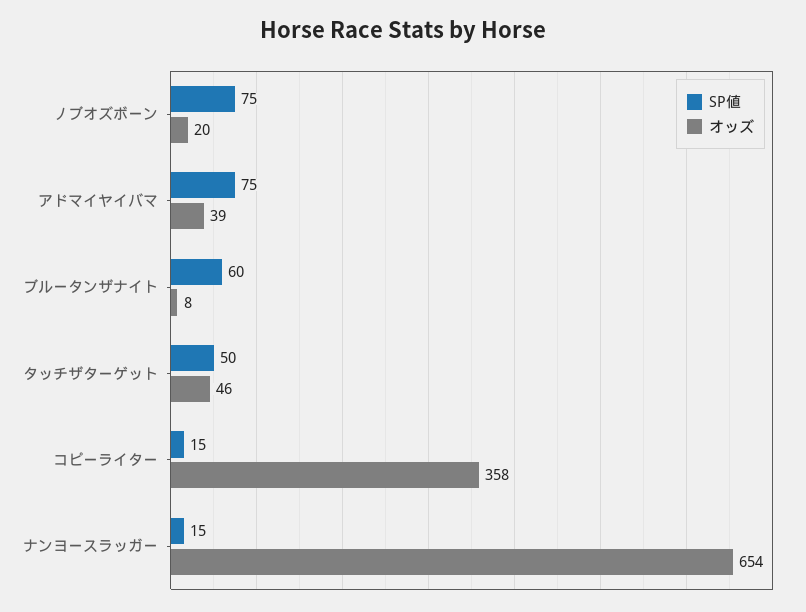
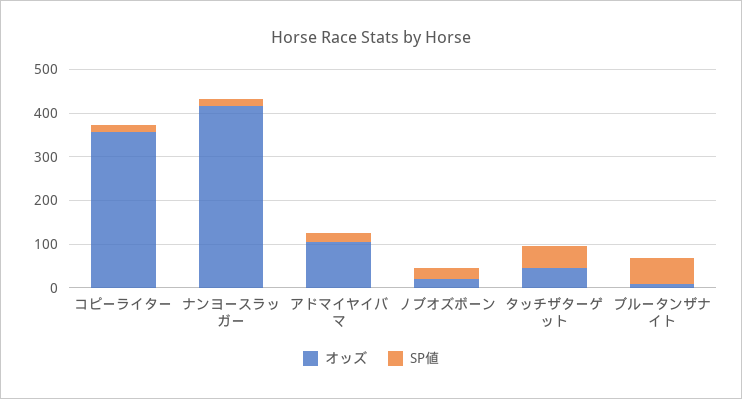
SP値, ノブオズボーン: 75 -> 20
SP値, アドマイヤイバマ: 75 -> 20
オッズ, アドマイヤイバマ: 39 -> 100
オッズ, ナンヨースラッガー: 654 -> 420

